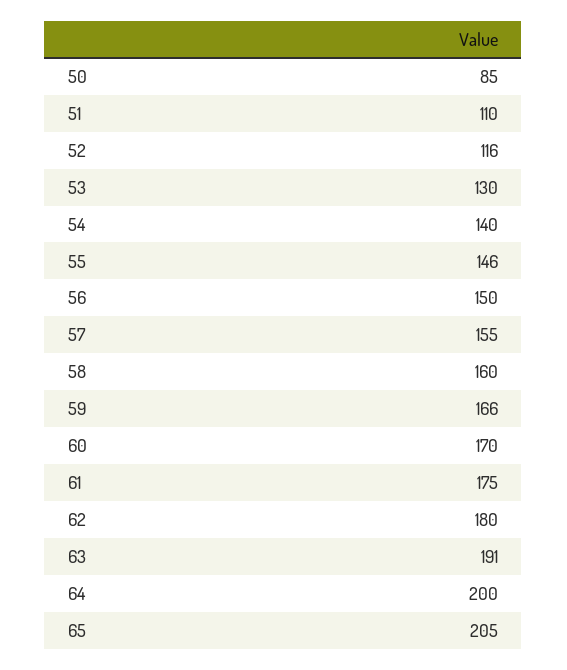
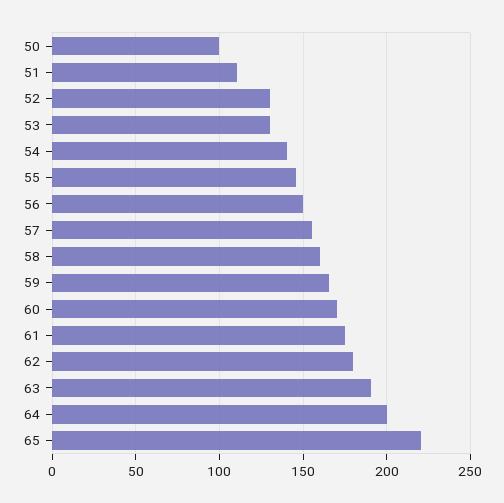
50: 85 -> 100
52: 116 -> 130
65: 205 -> 220

